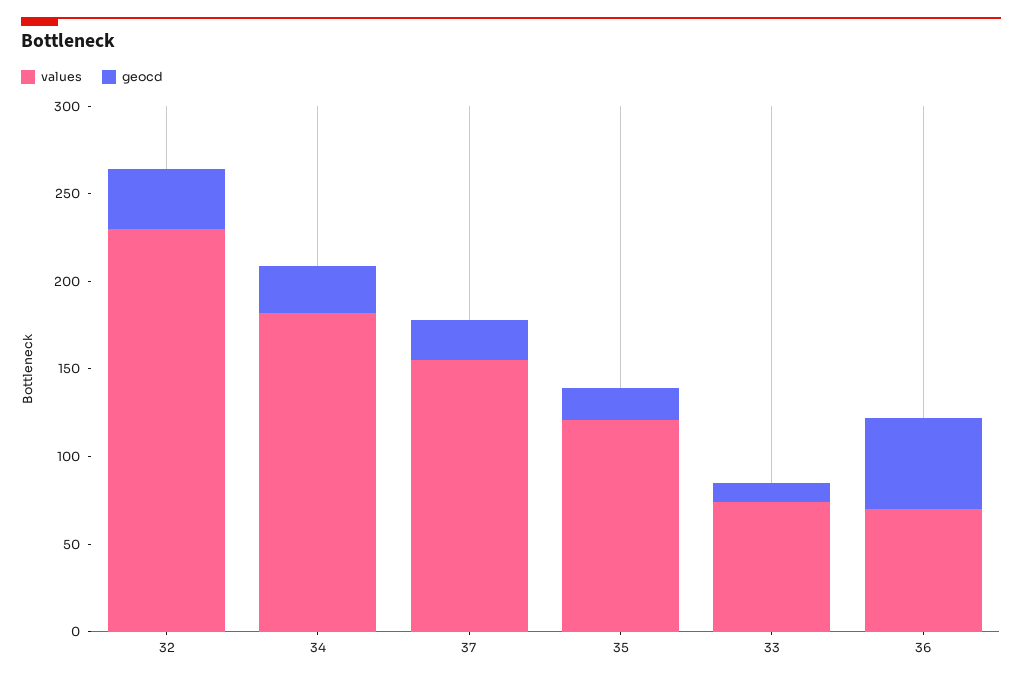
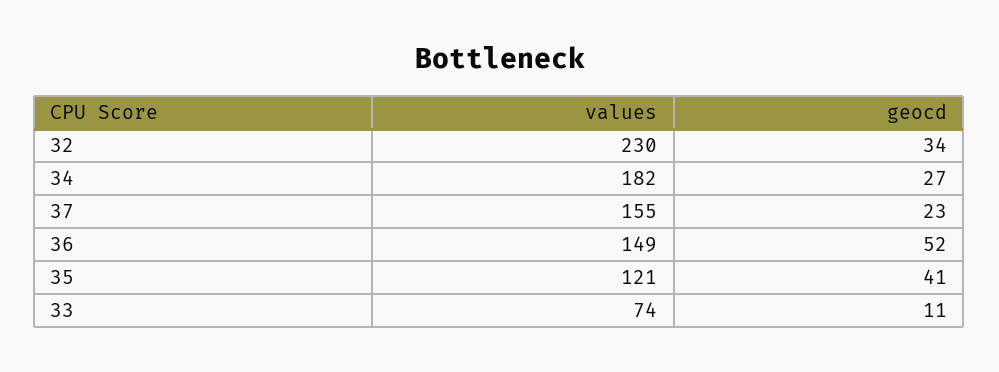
geocd, 35: 20 -> 41
values, 36: 70 -> 149

